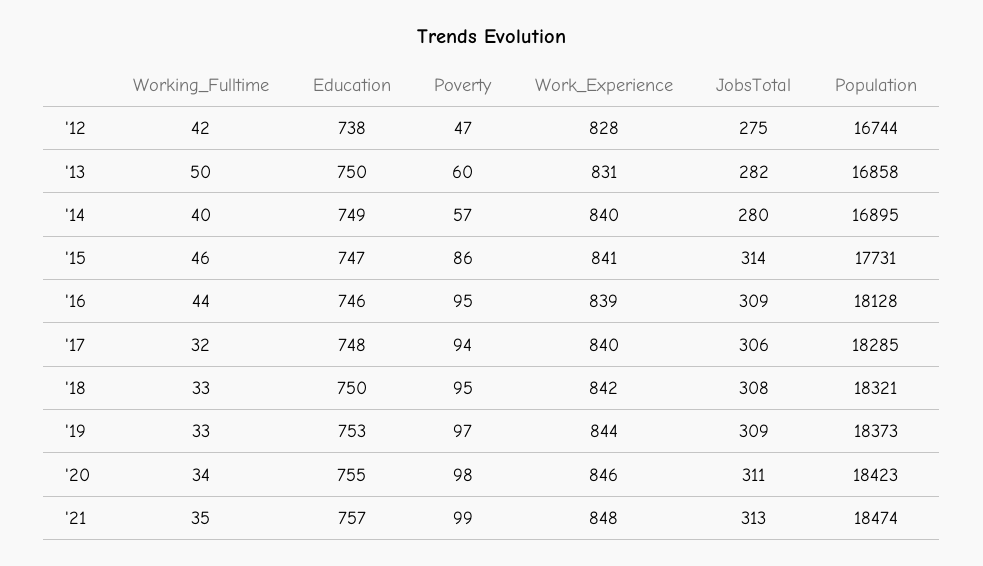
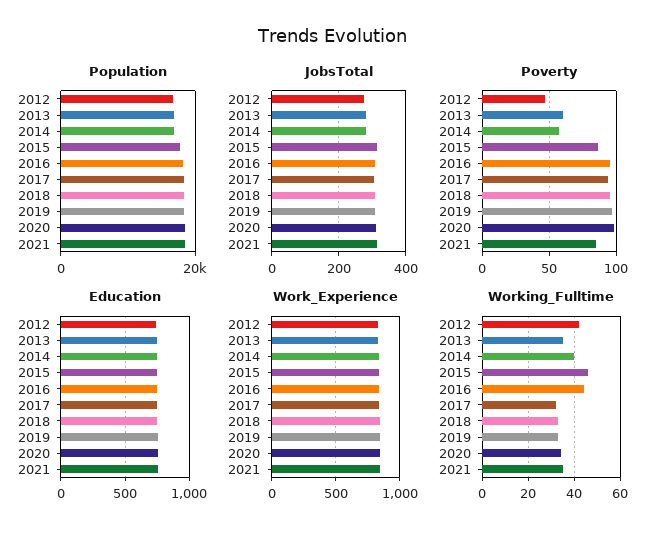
Working_Fulltime, '13: 50 -> 35
Poverty, '21: 99 -> 85

